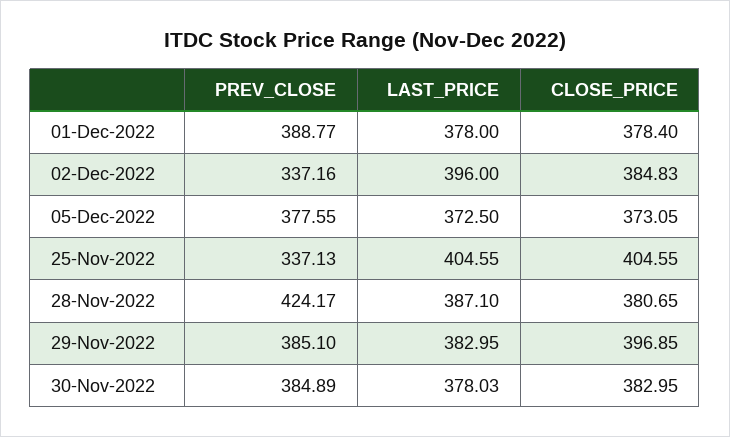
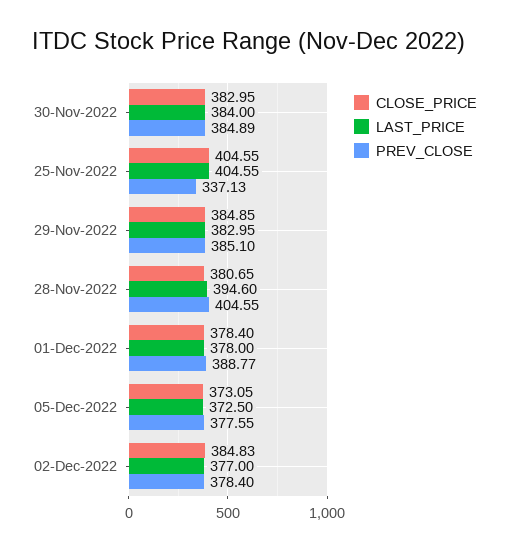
PREV_CLOSE, 02-Dec-2022: 337.16 -> 378.4
LAST_PRICE, 02-Dec-2022: 396 -> 377
PREV_CLOSE, 28-Nov-2022: 424.17 -> 404.55
LAST_PRICE, 28-Nov-2022: 387.1 -> 394.6
CLOSE_PRICE, 29-Nov-2022: 396.85 -> 384.85
LAST_PRICE, 30-Nov-2022: 378.03 -> 384

